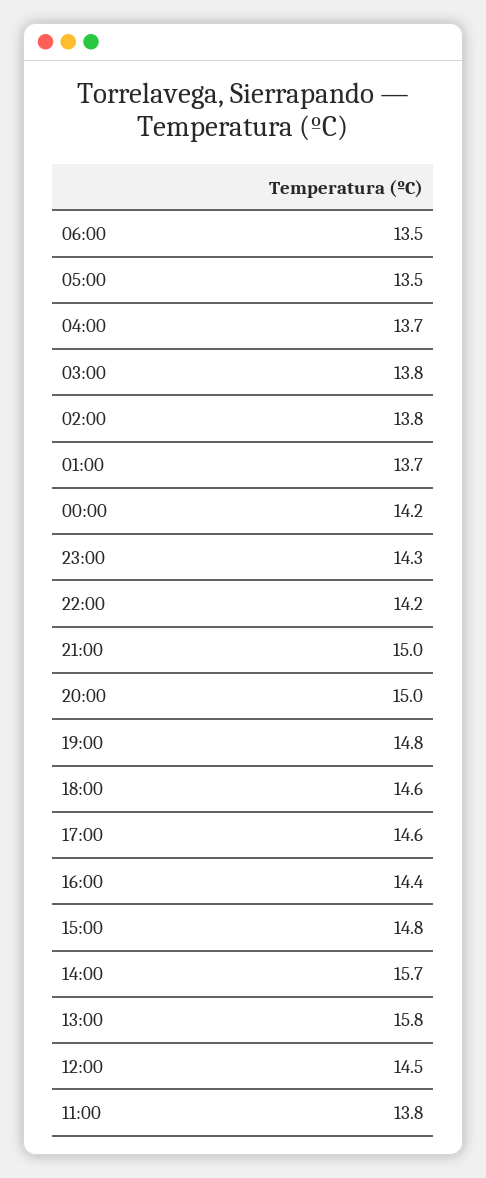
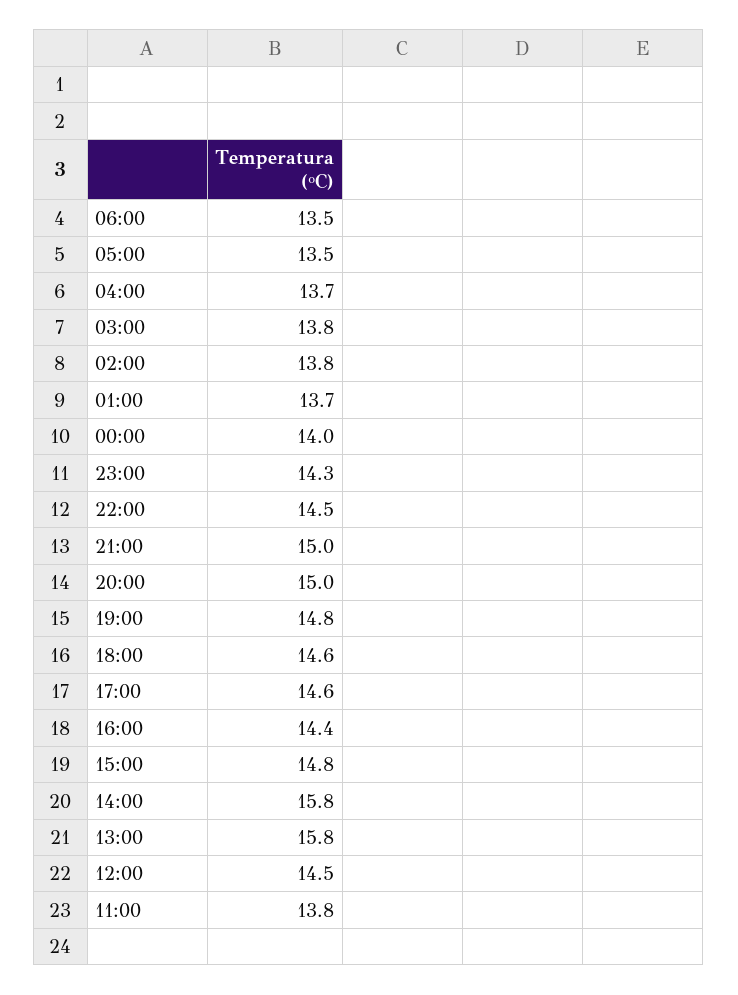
00:00: 14.2 -> 14
22:00: 14.2 -> 14.5
14:00: 15.7 -> 15.8

